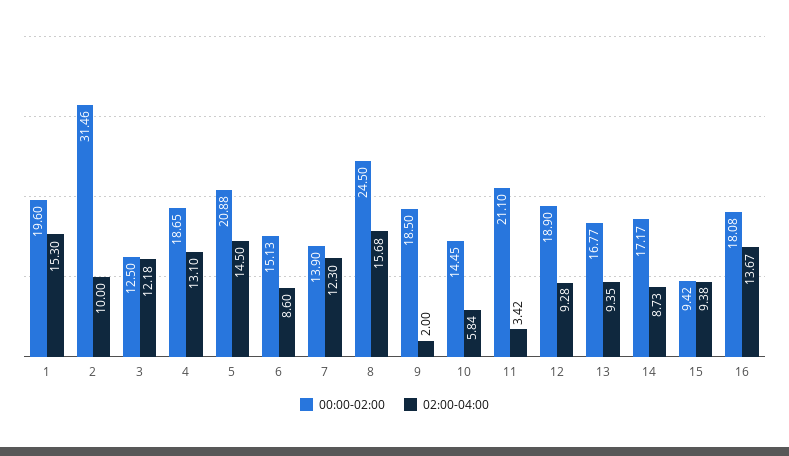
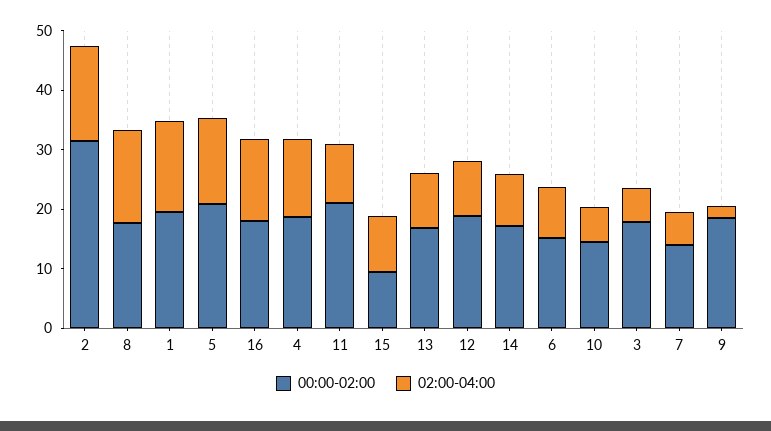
02:00-04:00, 2: 10 -> 16
00:00-02:00, 3: 12.5 -> 18
02:00-04:00, 3: 12.18 -> 6
02:00-04:00, 7: 12.3 -> 6
00:00-02:00, 8: 24.5 -> 18
02:00-04:00, 11: 3.42 -> 10

